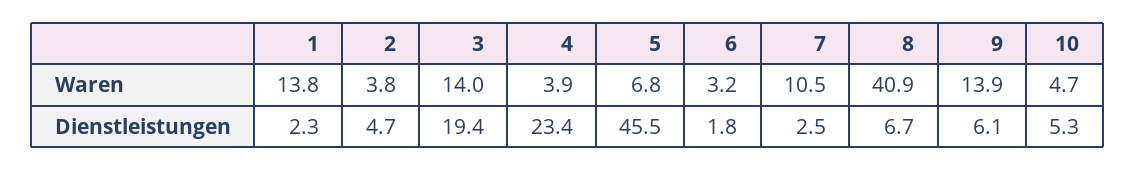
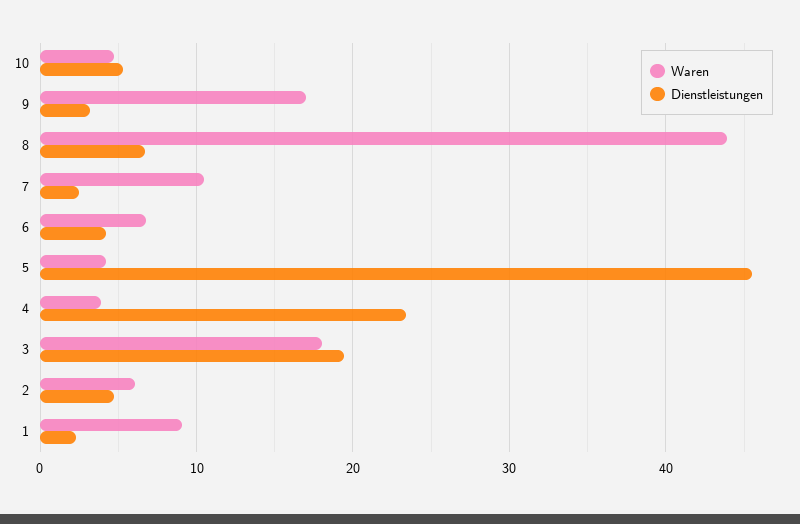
Waren, 1: 13.8 -> 9
Waren, 2: 3.8 -> 6
Waren, 3: 14 -> 18
Waren, 5: 6.8 -> 4
Waren, 6: 3.2 -> 7
Waren, 8: 40.9 -> 44
Waren, 9: 13.9 -> 17
Dienstleistungen, 6: 1.8 -> 4
Dienstleistungen, 9: 6.1 -> 3

